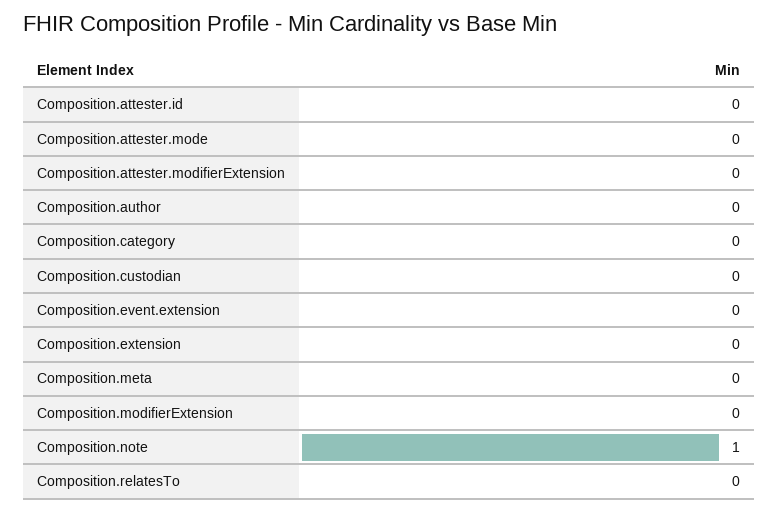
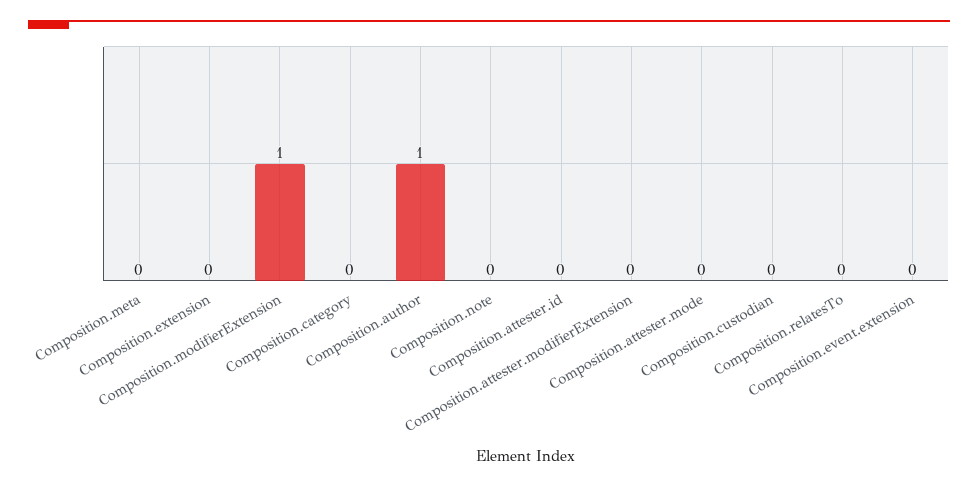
Composition.author: 0 -> 1
Composition.modifierExtension: 0 -> 1
Composition.note: 1 -> 0

